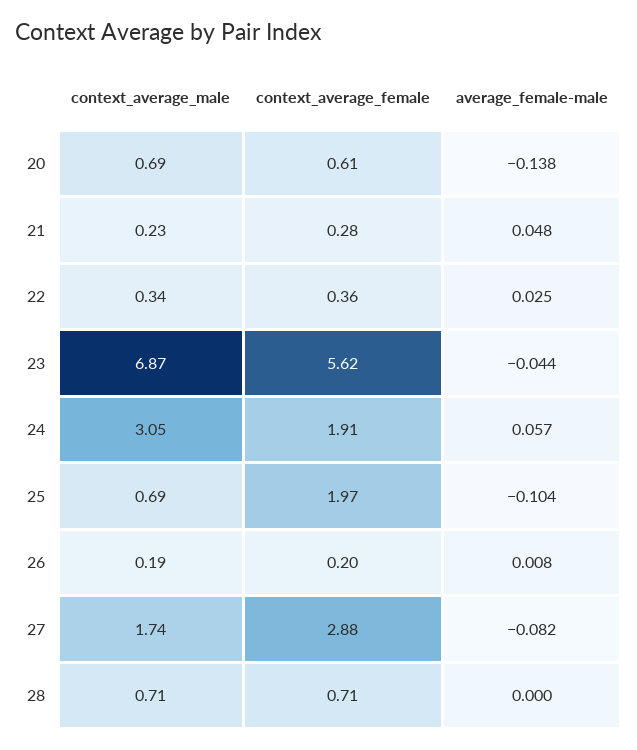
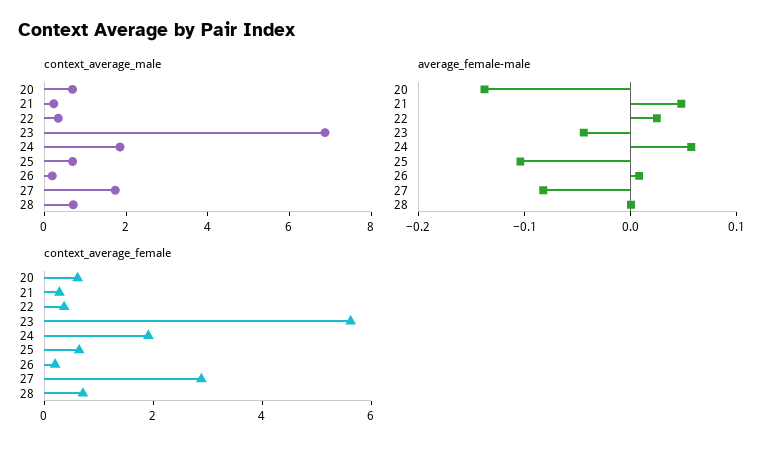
context_average_male, 24: 3.05 -> 2
context_average_female, 25: 1.97 -> 0.5

